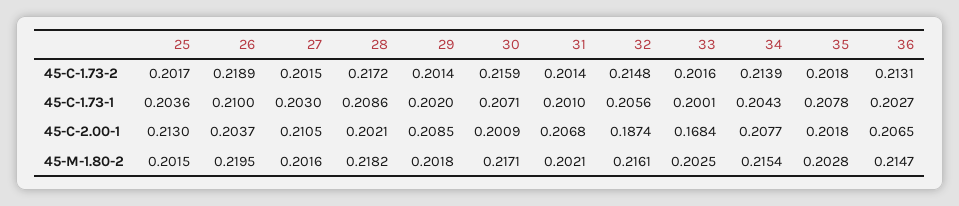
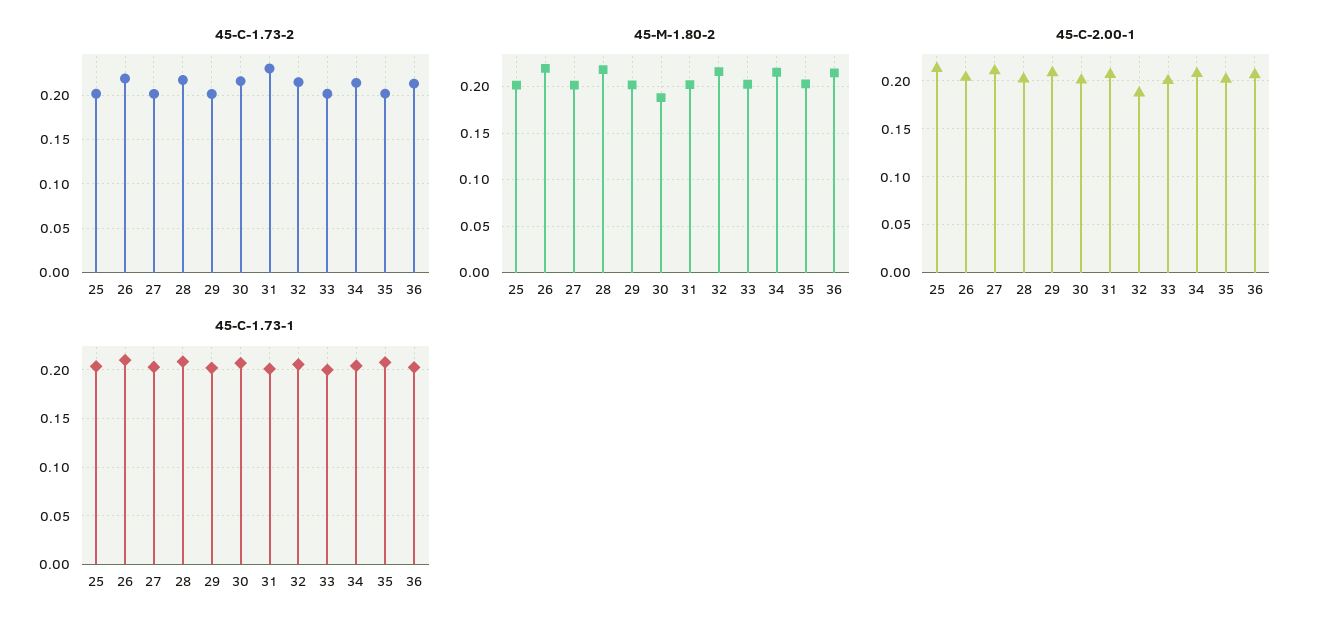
45-C-1.73-2, 31: 0.2014 -> 0.23
45-C-2.00-1, 33: 0.1684 -> 0.2
45-M-1.80-2, 30: 0.2171 -> 0.19

